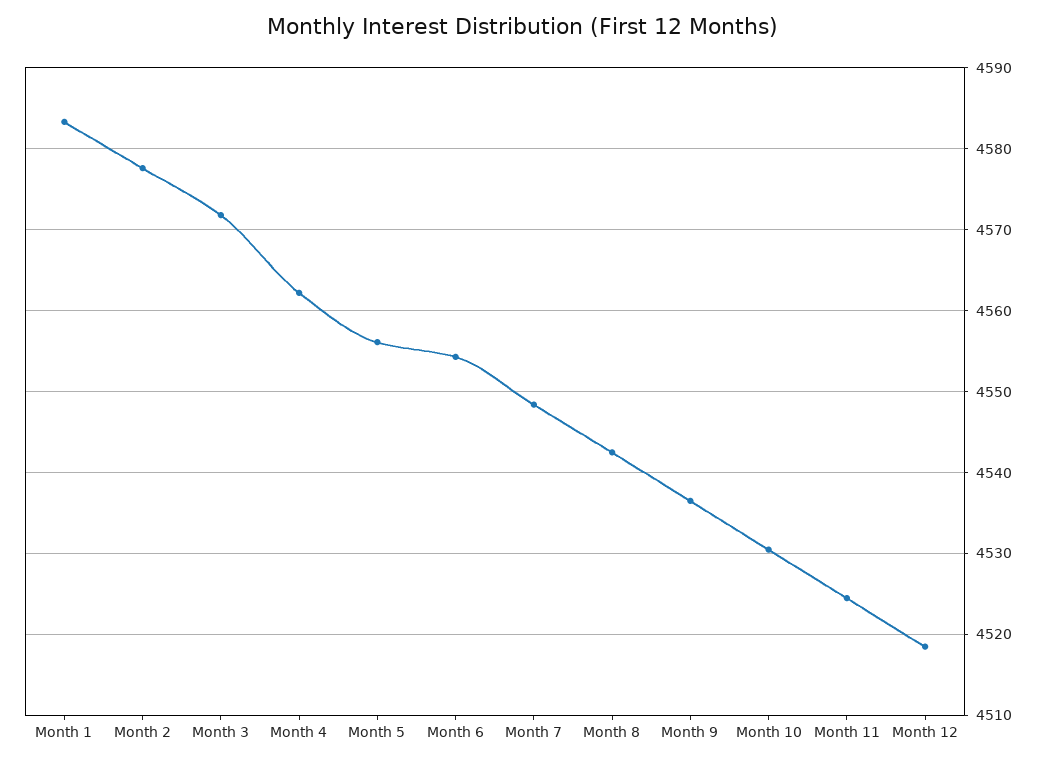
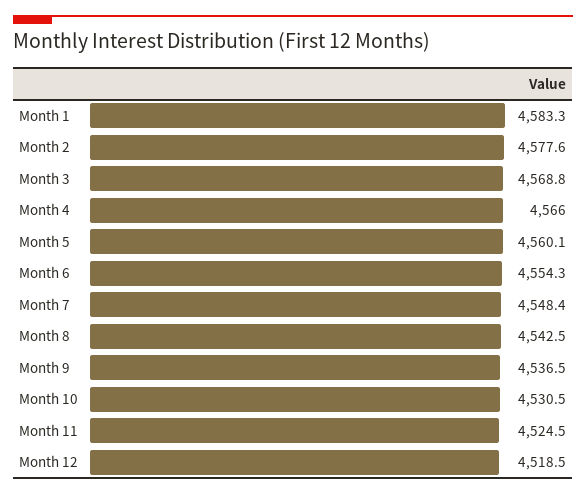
Month 3: 4572 -> 4568.8
Month 4: 4562 -> 4566
Month 5: 4556 -> 4560.1

